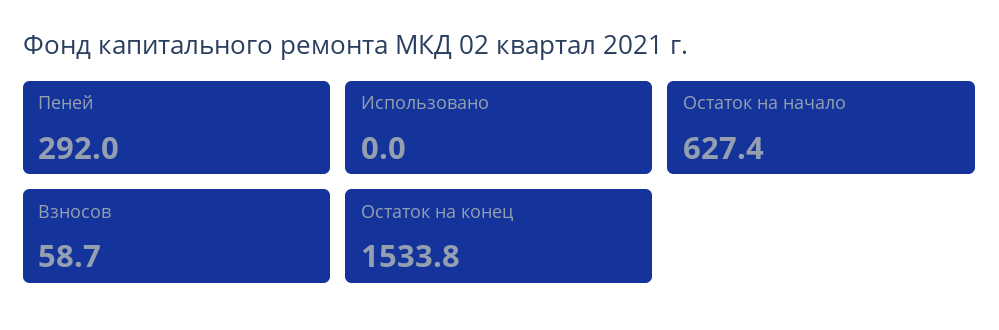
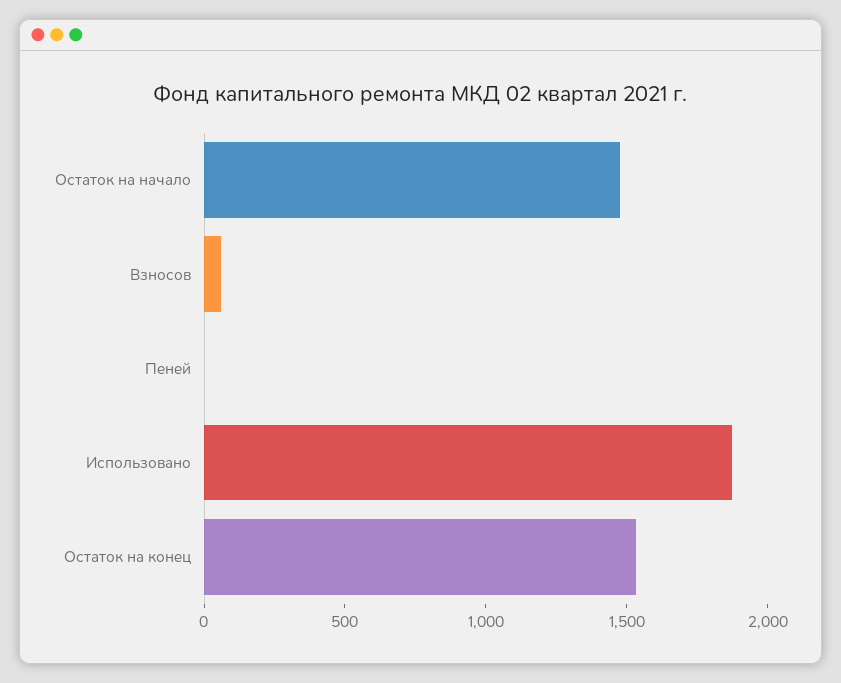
Пеней: 292 -> 0
Использовано: 0 -> 1900
Остаток на начало: 627.4 -> 1500

